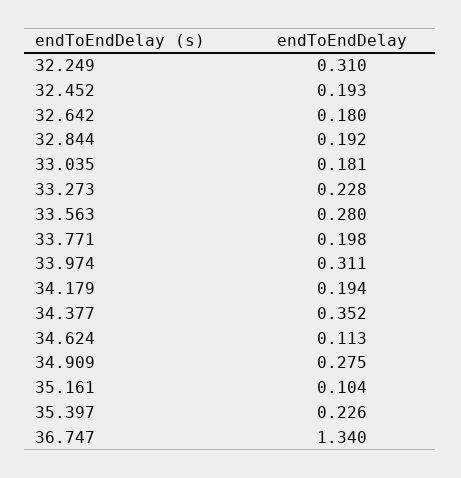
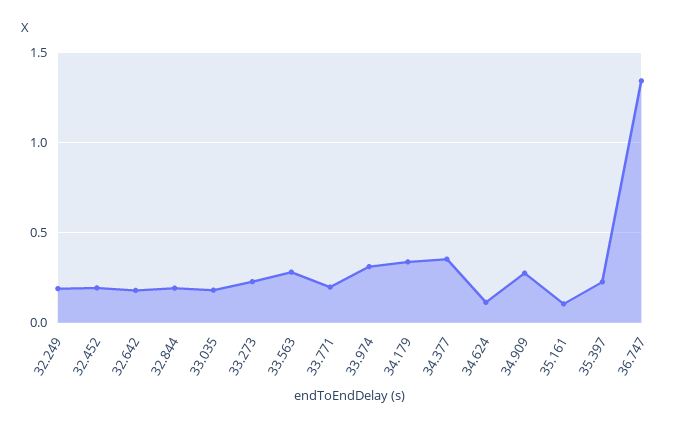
32.249: 0.31 -> 0.2
34.179: 0.194 -> 0.35

